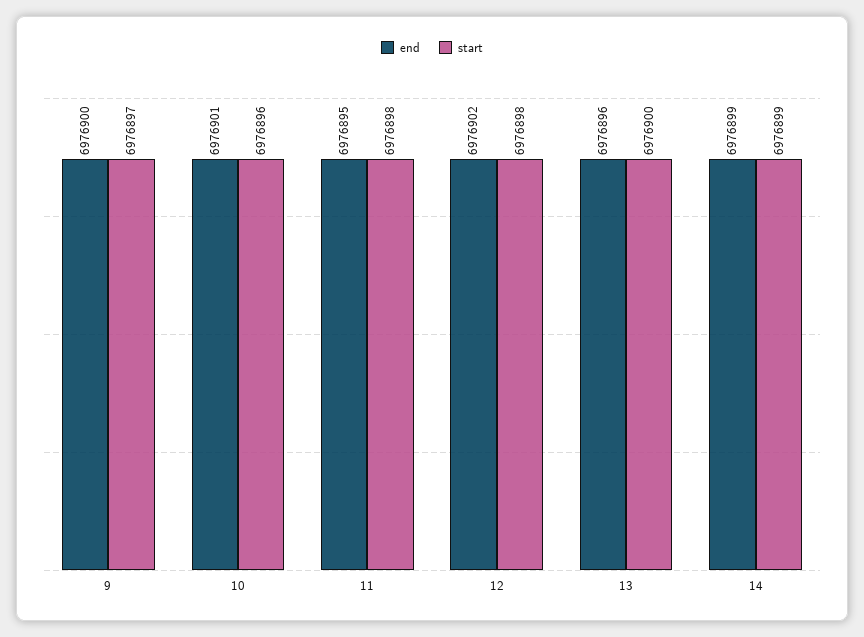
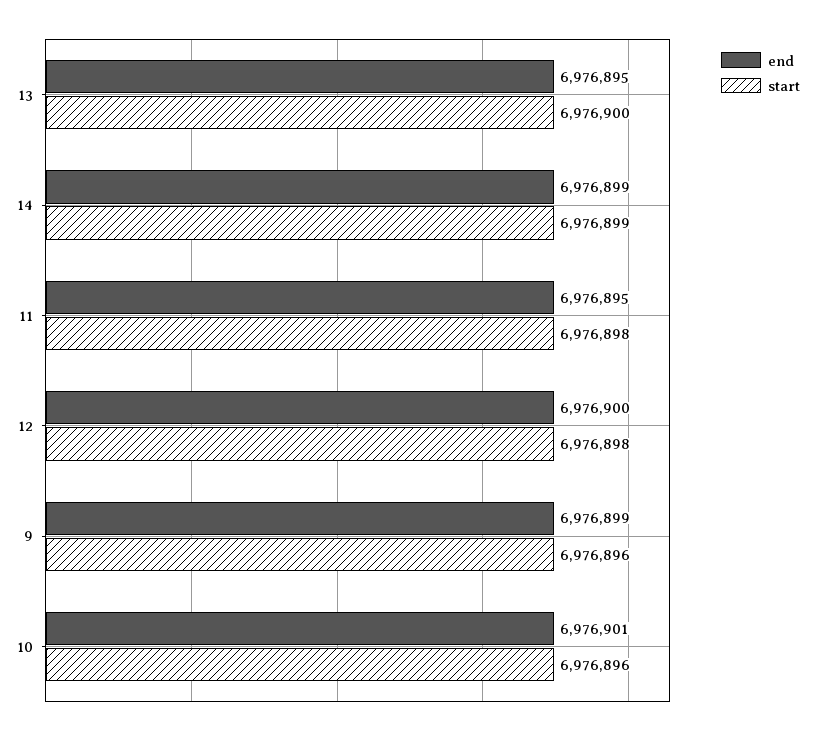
end, 9: 6976900 -> 6976899
start, 9: 6976897 -> 6976896
end, 12: 6976902 -> 6976900
end, 13: 6976896 -> 6976895

